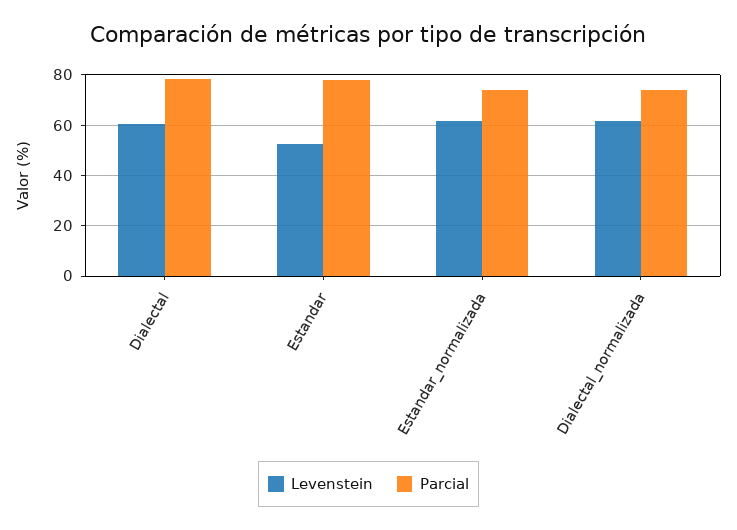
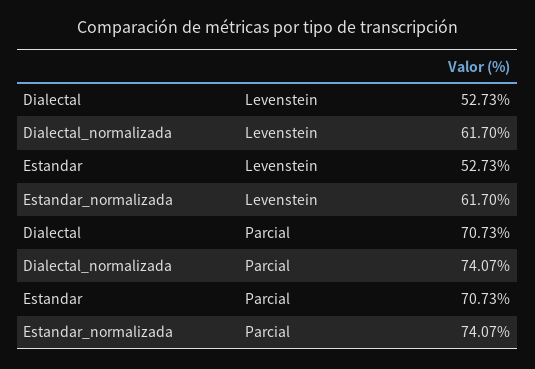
Levenstein, Dialectal: 60 -> 52.73
Parcial, Dialectal: 77.5 -> 70.73
Parcial, Estandar: 77.5 -> 70.73

